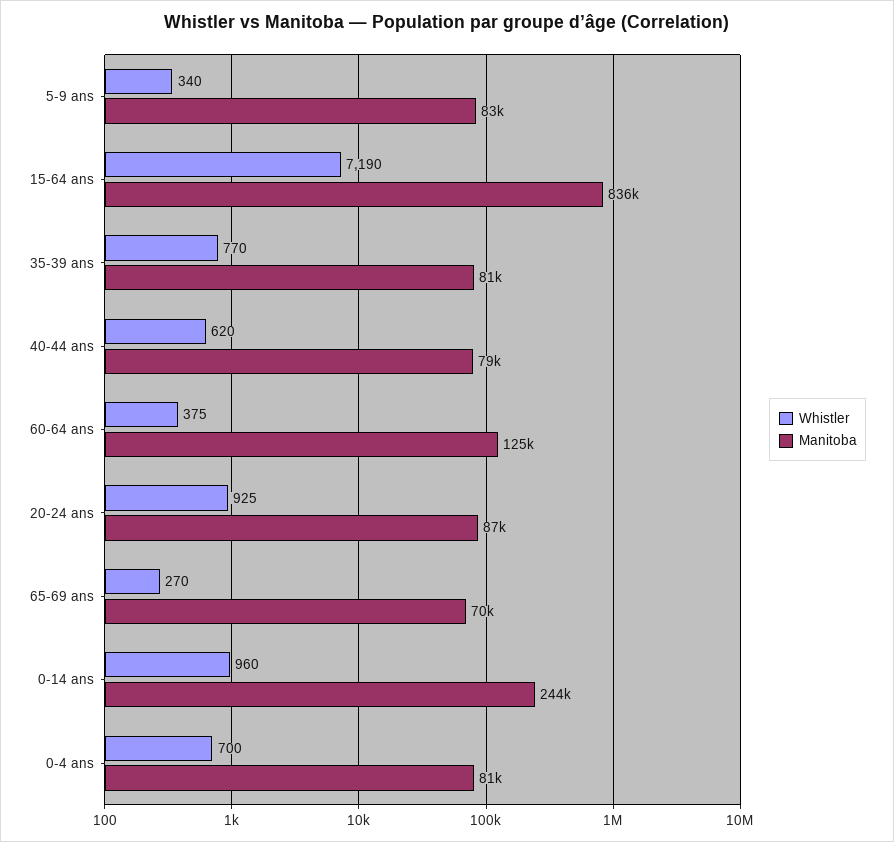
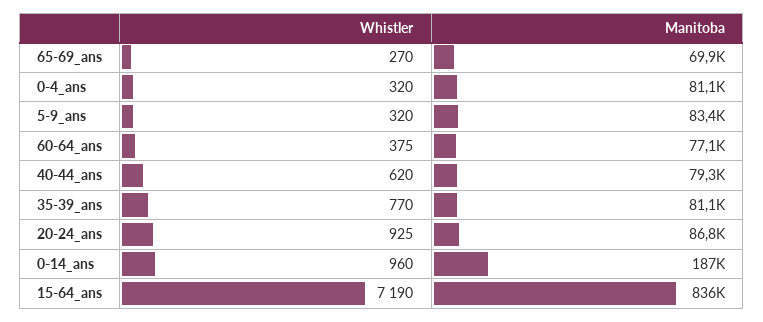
Whistler, 5-9 ans: 340 -> 320
Manitoba, 60-64 ans: 125000 -> 77100
Manitoba, 0-14 ans: 244000 -> 187000
Whistler, 0-4 ans: 700 -> 320

